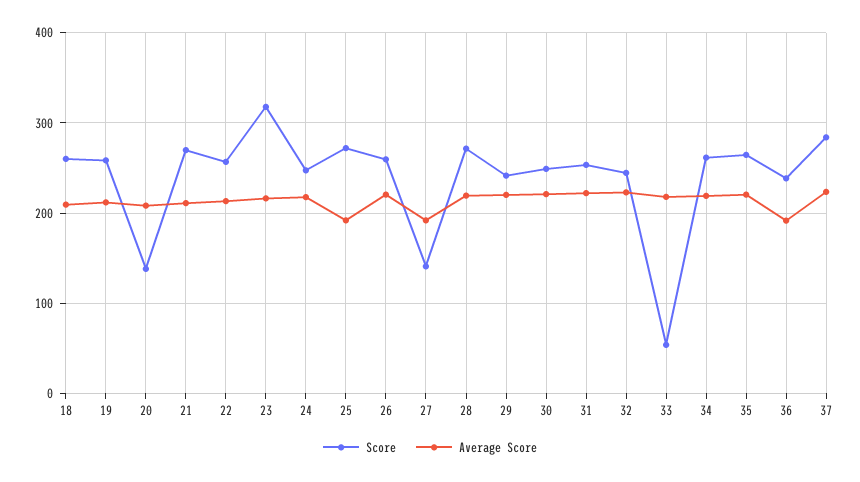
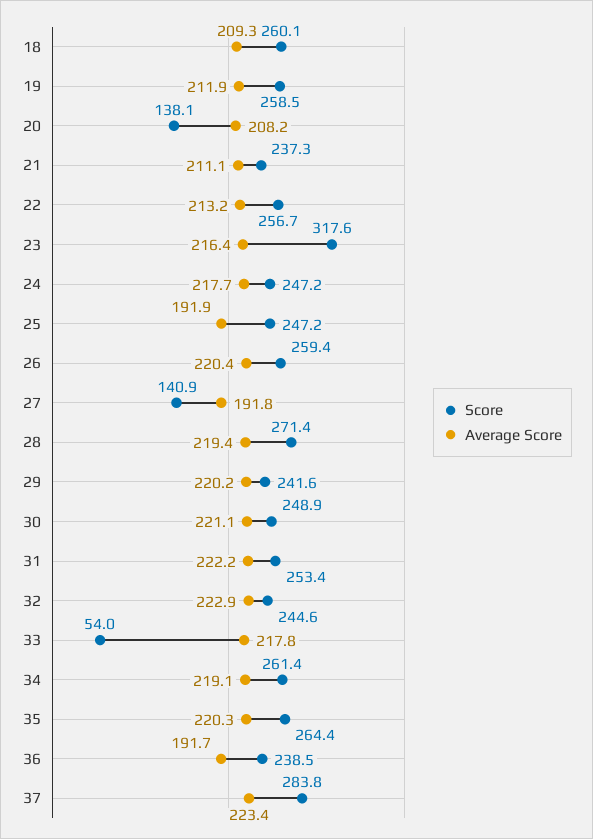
Score, 21: 270 -> 237.3
Score, 25: 270 -> 247.2

